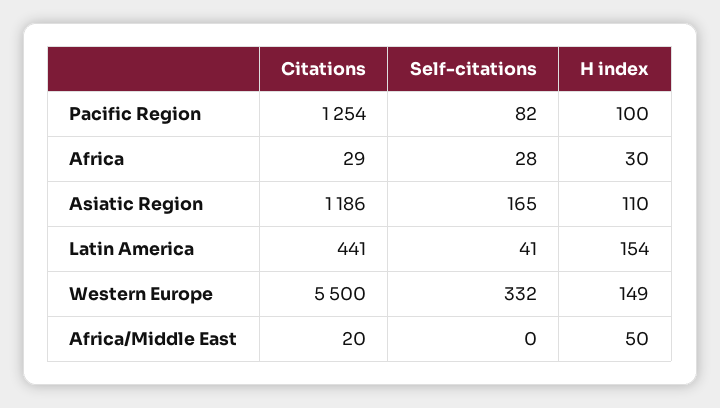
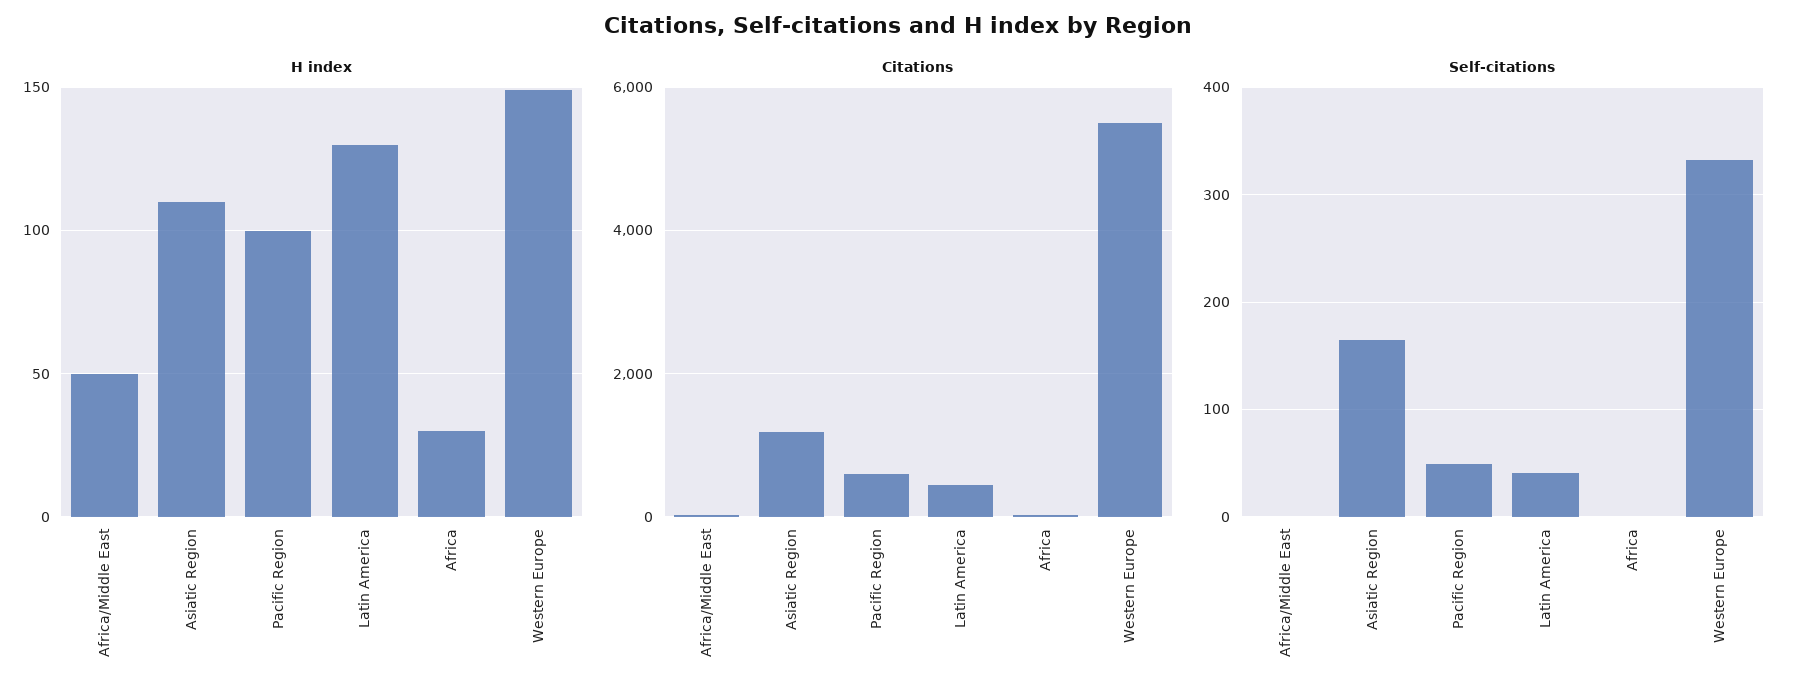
Citations, Pacific Region: 1254 -> 600
Self-citations, Pacific Region: 82 -> 50
Self-citations, Africa: 28 -> 0
H index, Latin America: 154 -> 130

